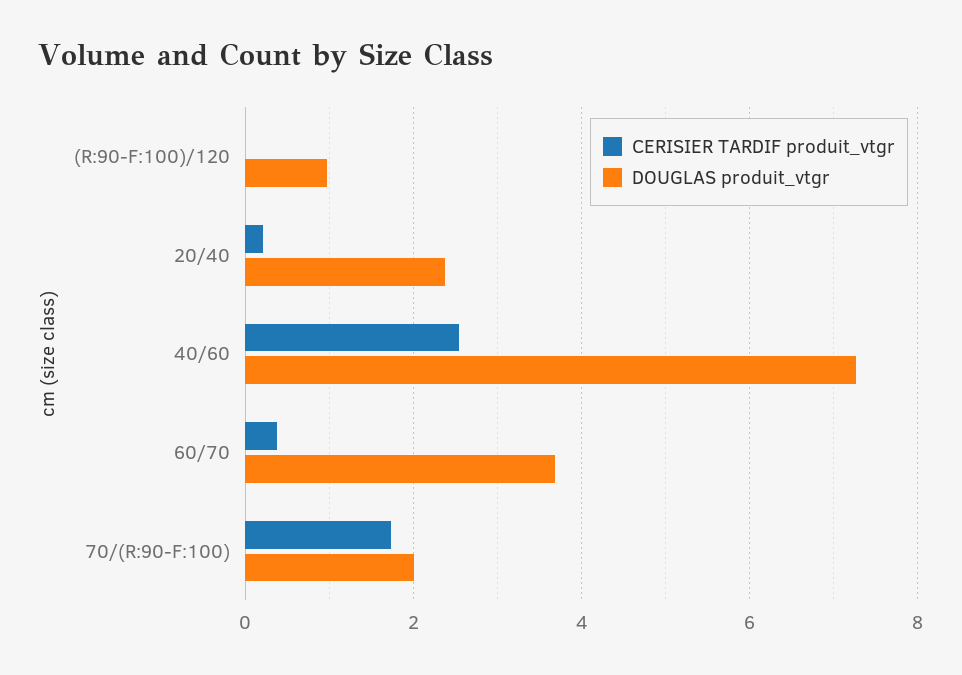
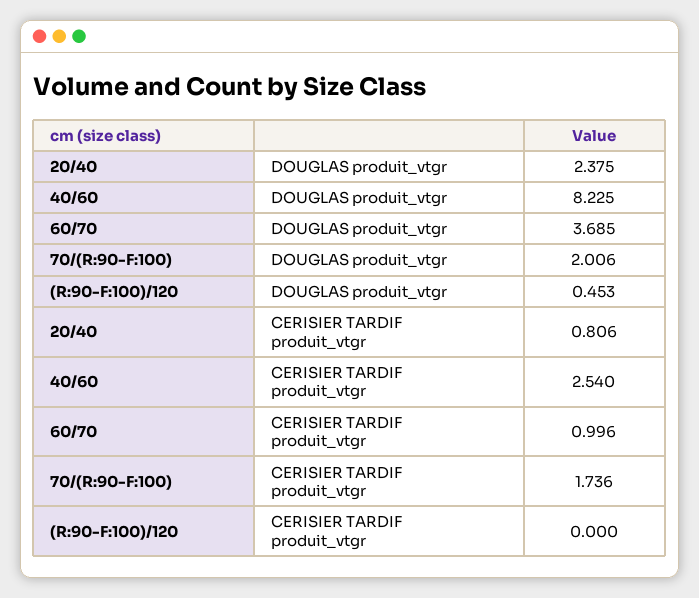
DOUGLAS produit_vtgr, (R:90-F:100)/120: 1 -> 0.453
CERISIER TARDIF produit_vtgr, 20/40: 0.2 -> 0.806
DOUGLAS produit_vtgr, 40/60: 7.2 -> 8.225
CERISIER TARDIF produit_vtgr, 60/70: 0.4 -> 0.996

